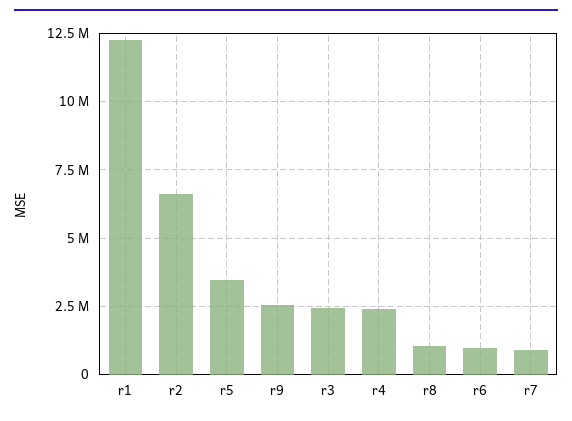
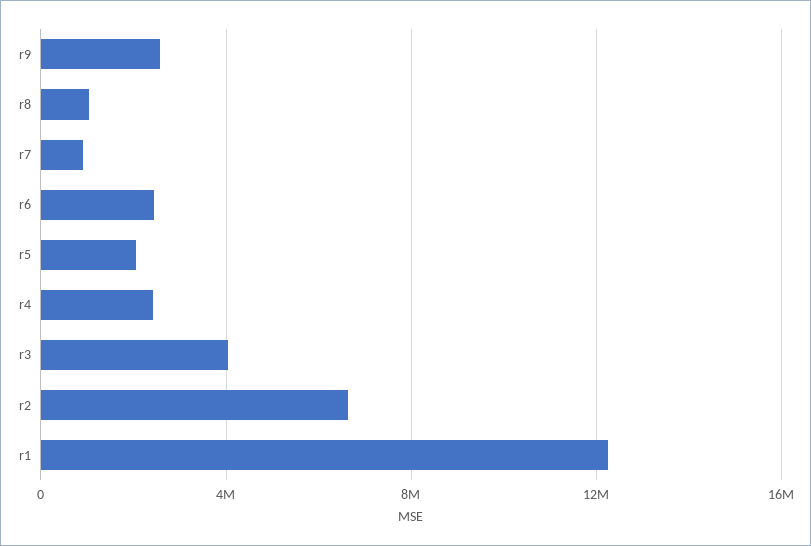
r5: 3500000 -> 2000000
r3: 2500000 -> 4000000
r6: 1000000 -> 2500000

